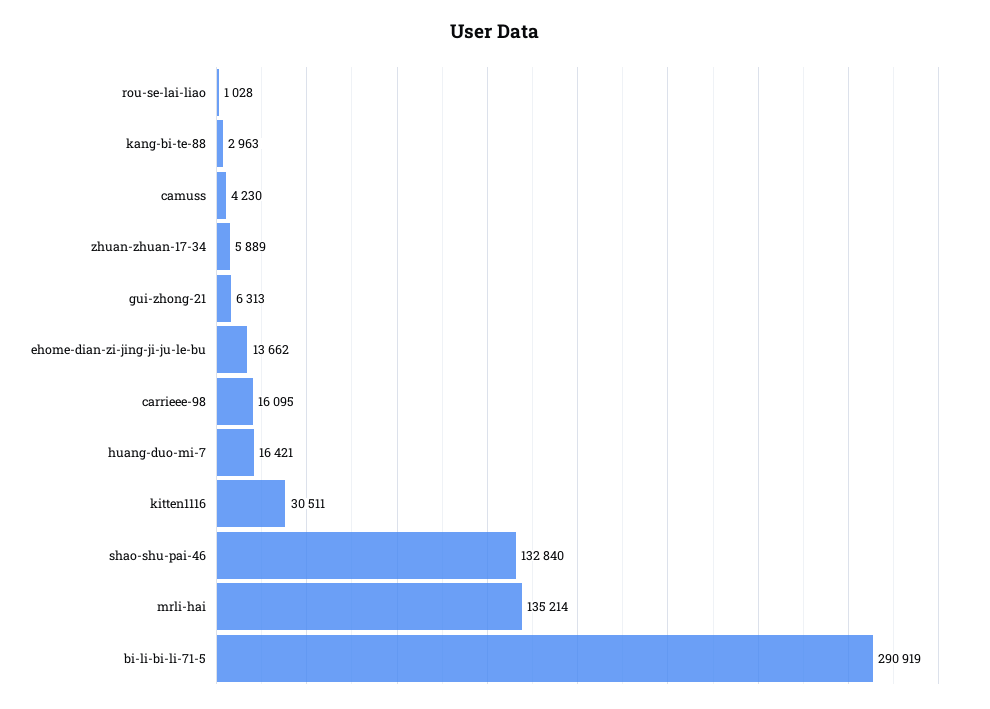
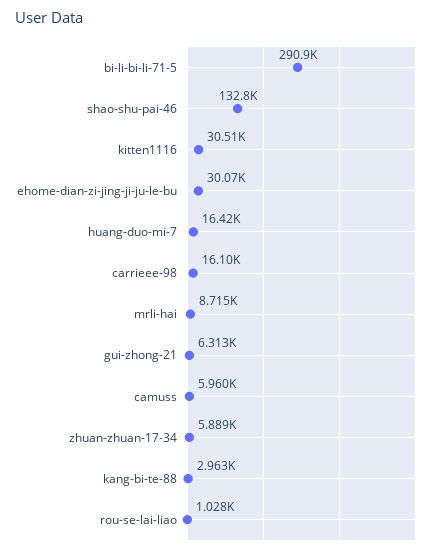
camuss: 4230 -> 5960
ehome-dian-zi-jing-ji-ju-le-bu: 13662 -> 30070
mrli-hai: 135214 -> 8715

